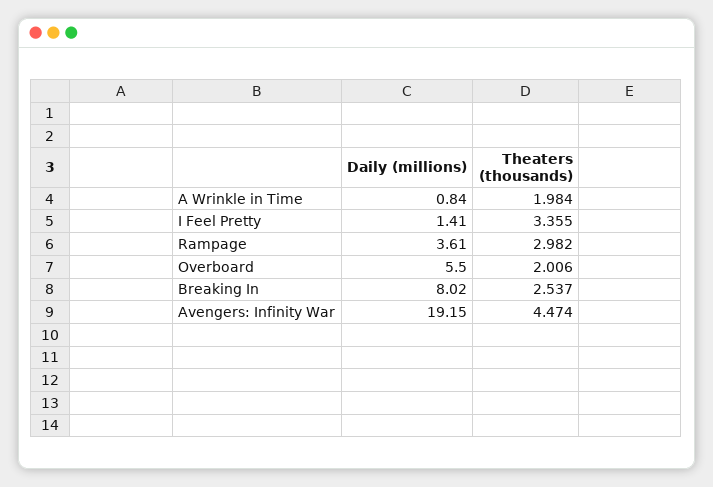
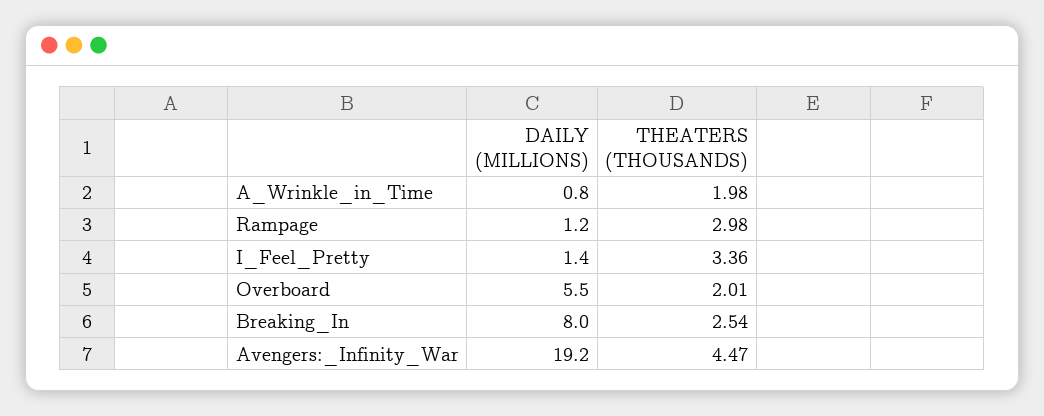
Daily (millions), Rampage: 3.61 -> 1.2

